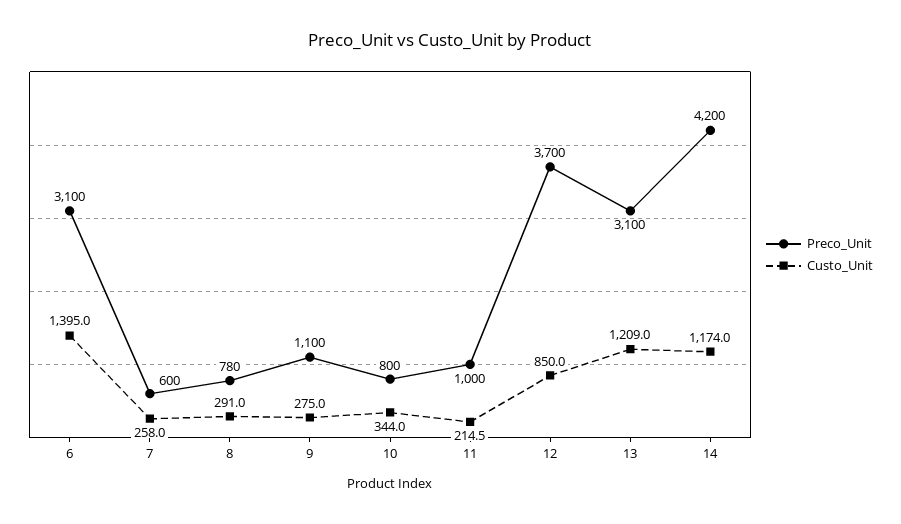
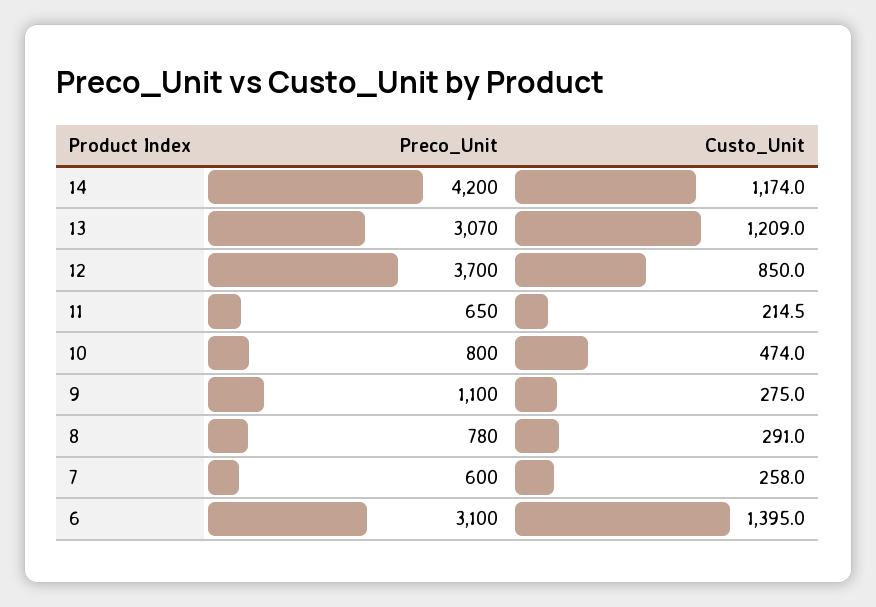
Custo_Unit, 10: 344 -> 474
Preco_Unit, 11: 1000 -> 650
Preco_Unit, 13: 3100 -> 3070

